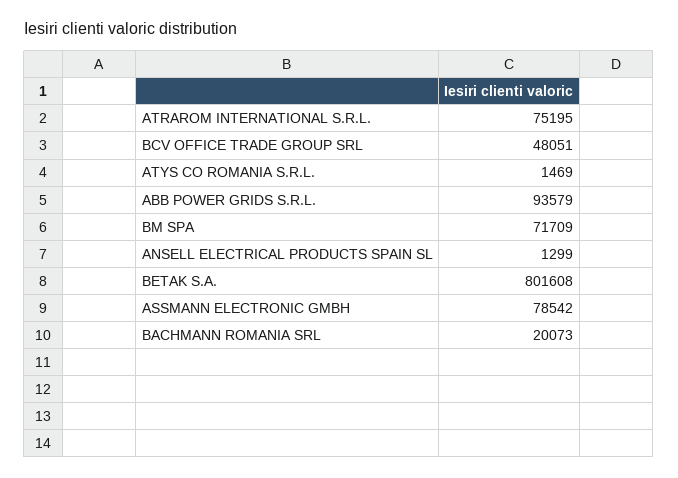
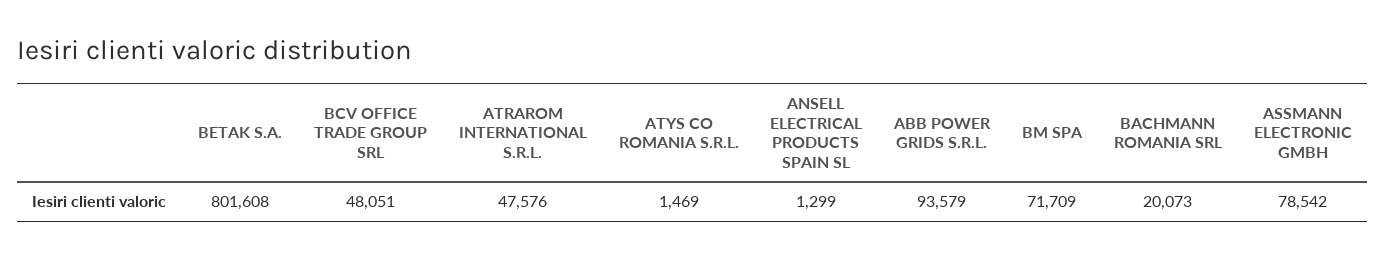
ATRAROM INTERNATIONAL S.R.L.: 75195 -> 47576

